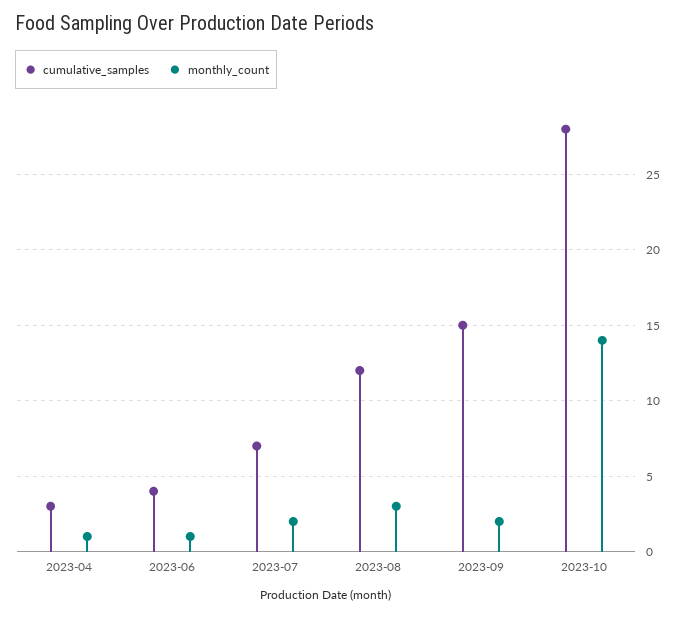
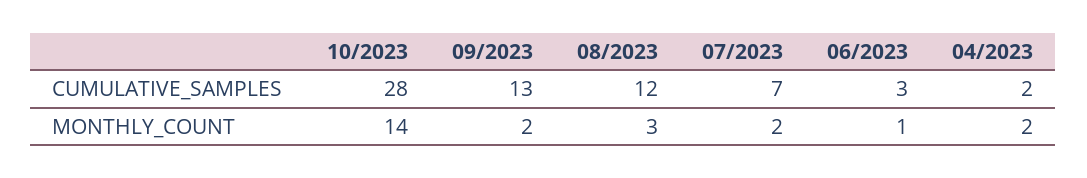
cumulative_samples, 2023-04: 3 -> 2
monthly_count, 2023-04: 1 -> 2
cumulative_samples, 2023-06: 4 -> 3
cumulative_samples, 2023-09: 15 -> 13

